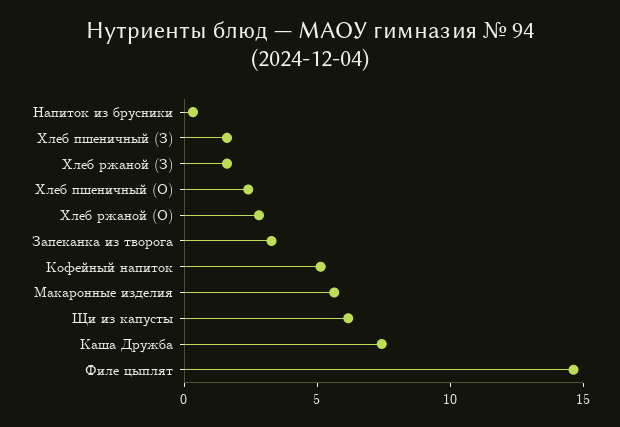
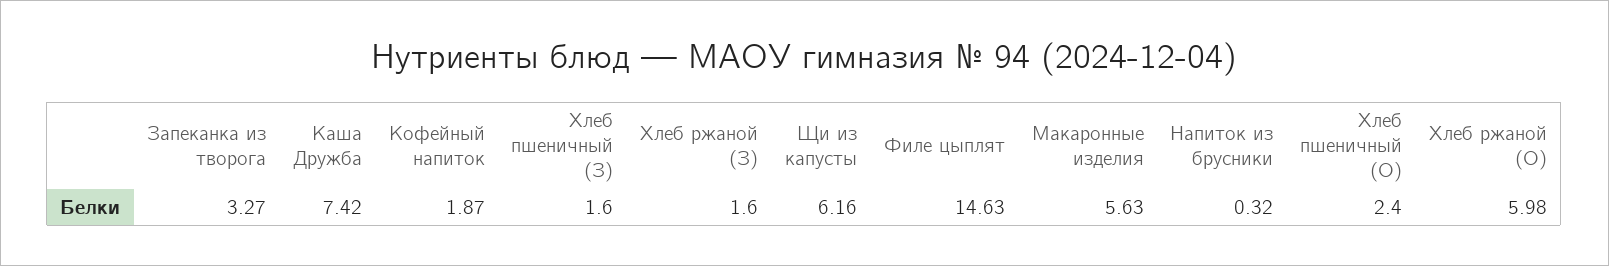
Хлеб ржаной (О): 3 -> 5.98
Кофейный напиток: 5 -> 1.87

